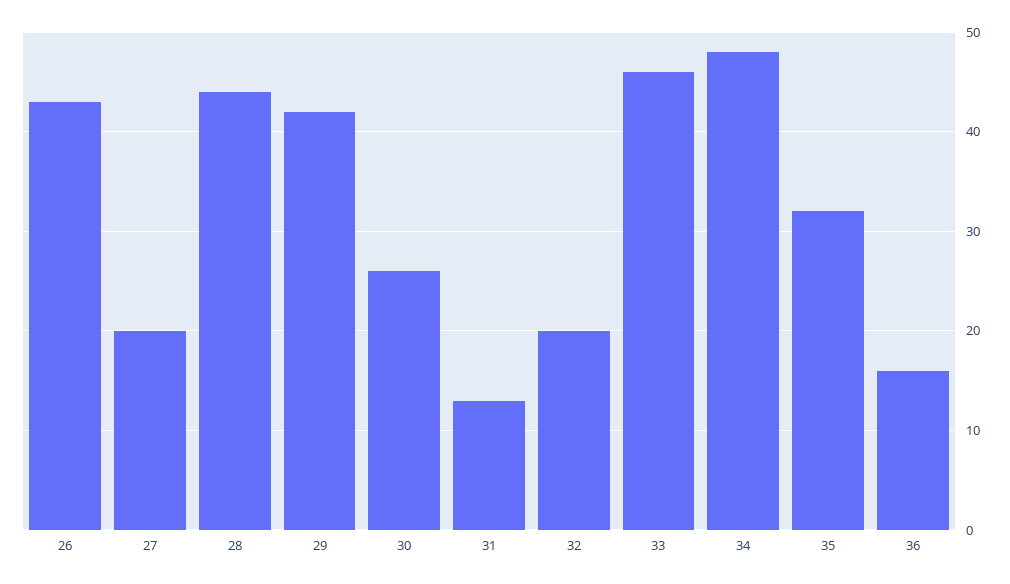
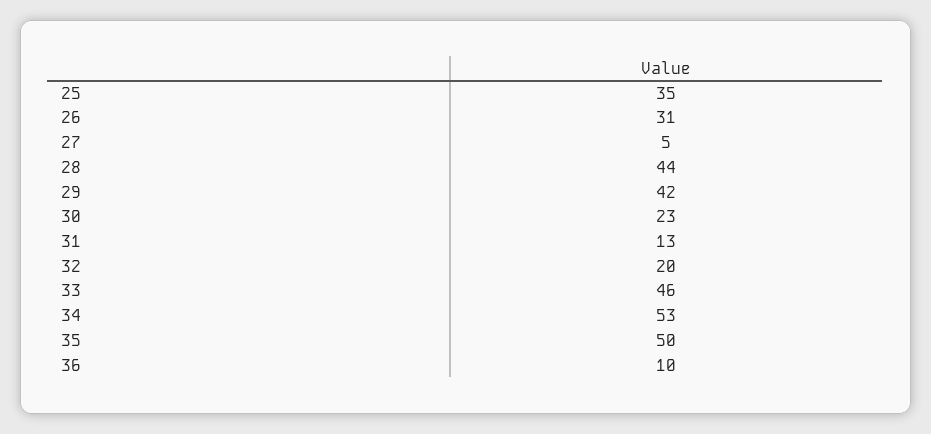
26: 43 -> 31
27: 20 -> 5
30: 26 -> 23
34: 48 -> 53
35: 32 -> 50
36: 16 -> 10
25: none -> 35

